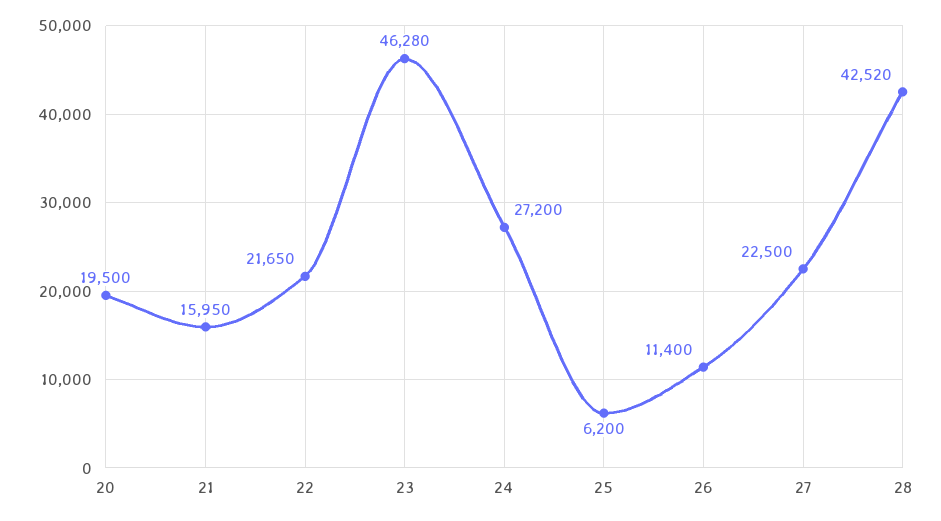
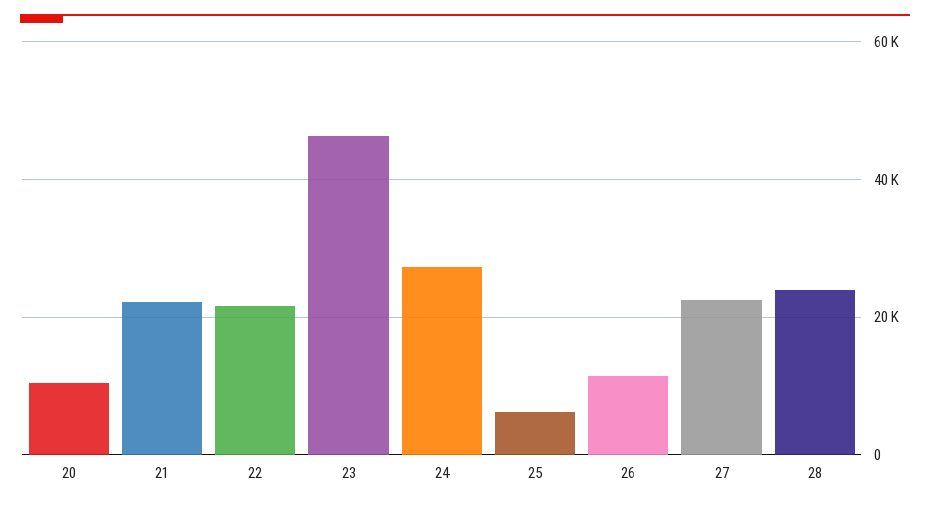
20: 19500 -> 10000
21: 15950 -> 22000
28: 42520 -> 24000

